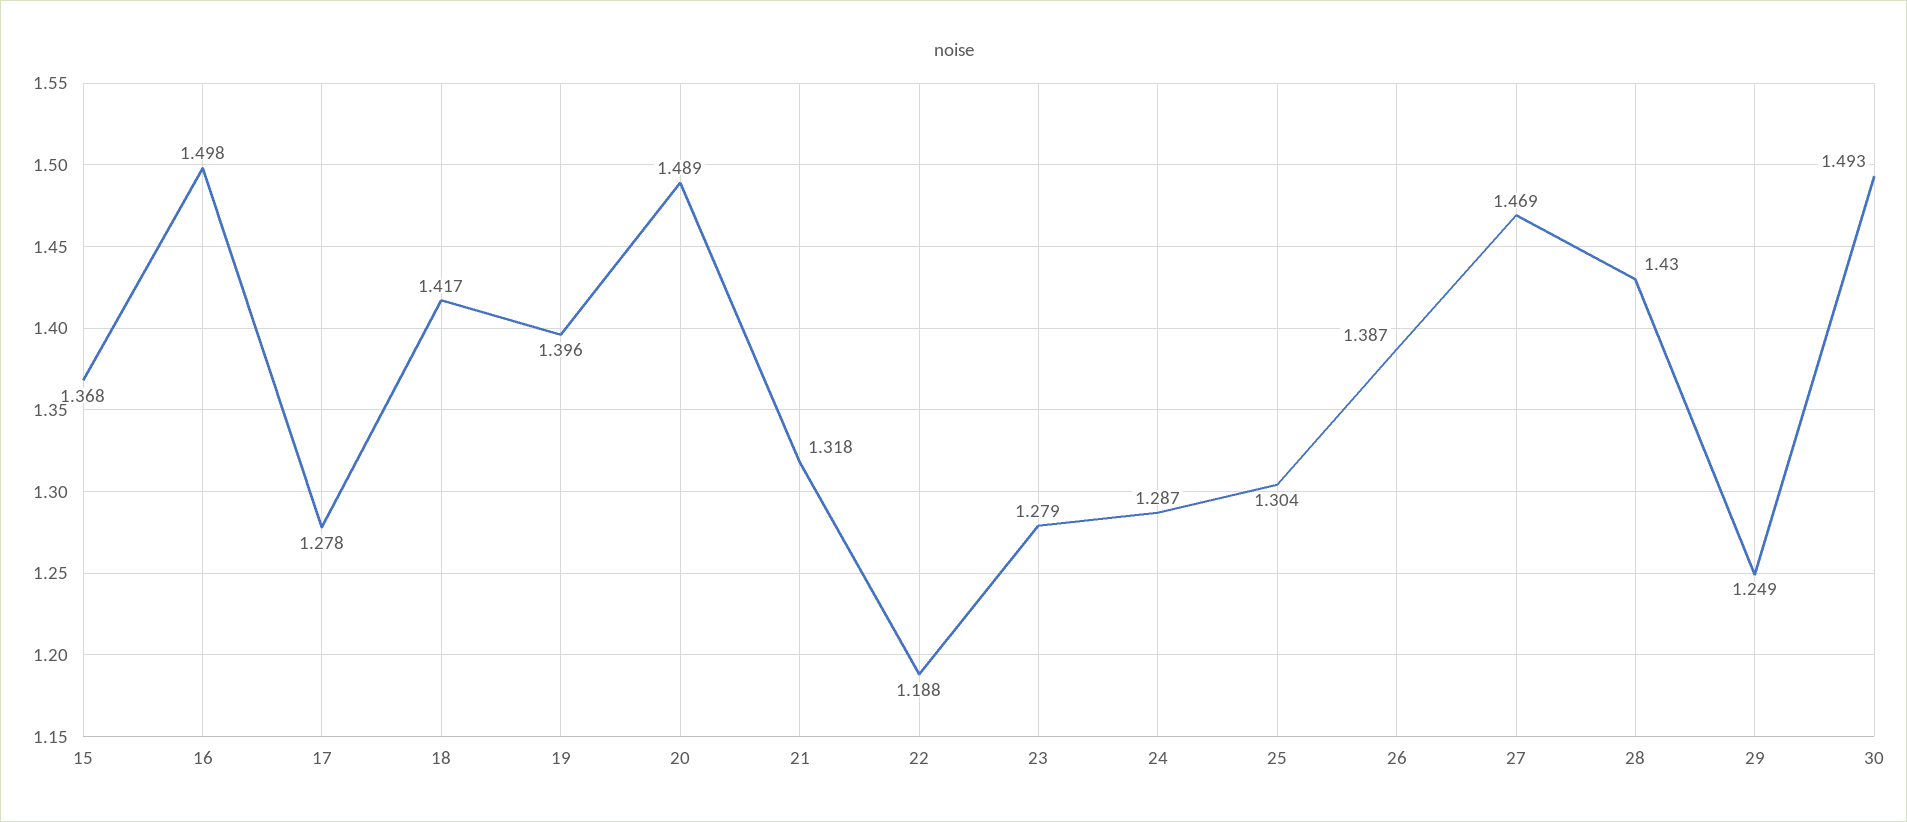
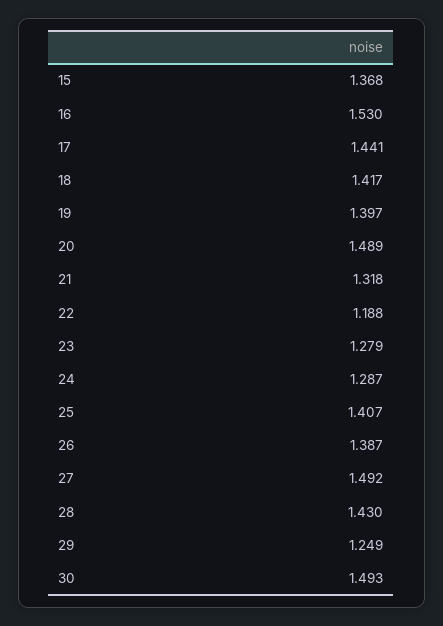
16: 1.498 -> 1.53
17: 1.278 -> 1.441
19: 1.396 -> 1.397
25: 1.304 -> 1.407
27: 1.469 -> 1.492

